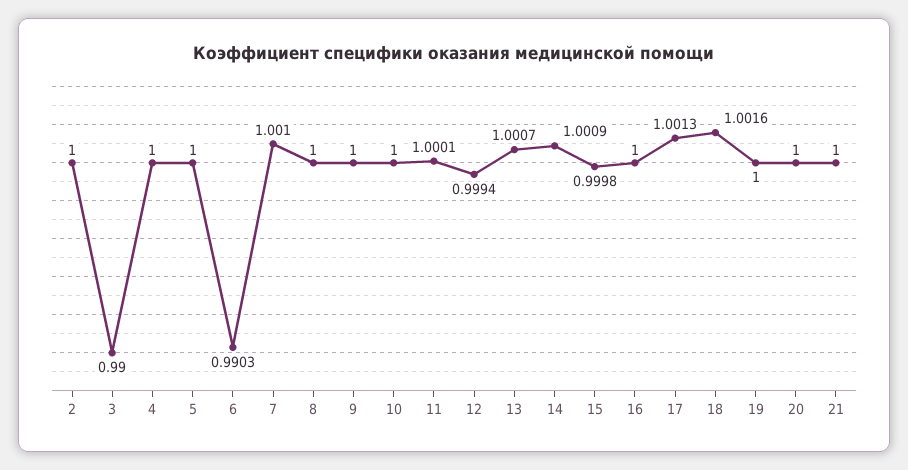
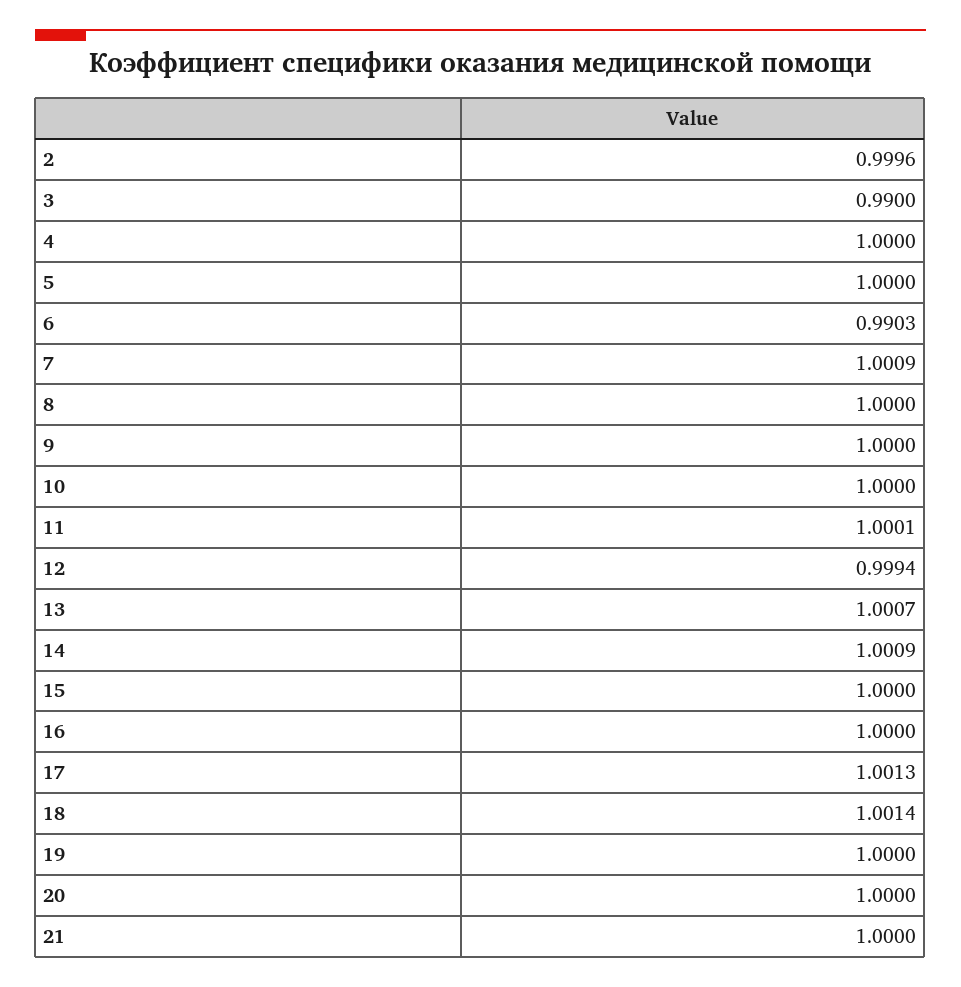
2: 1 -> 0.9996
7: 1.001 -> 1.0009
15: 0.9998 -> 1
18: 1.0016 -> 1.0014

